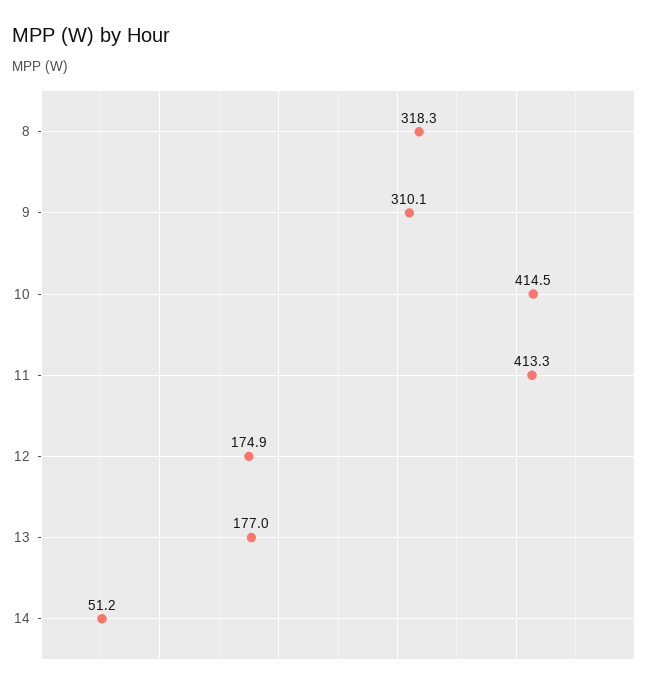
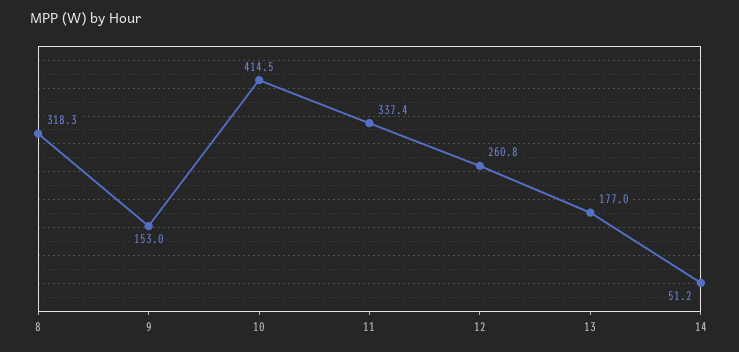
9: 310.1 -> 153
11: 413.3 -> 337.4
12: 174.9 -> 260.8

